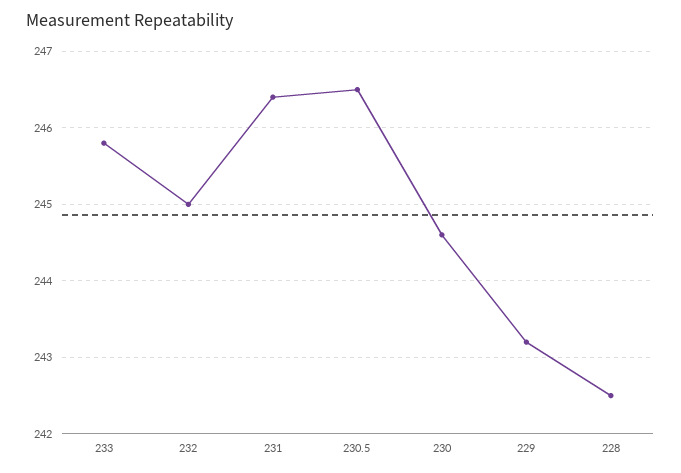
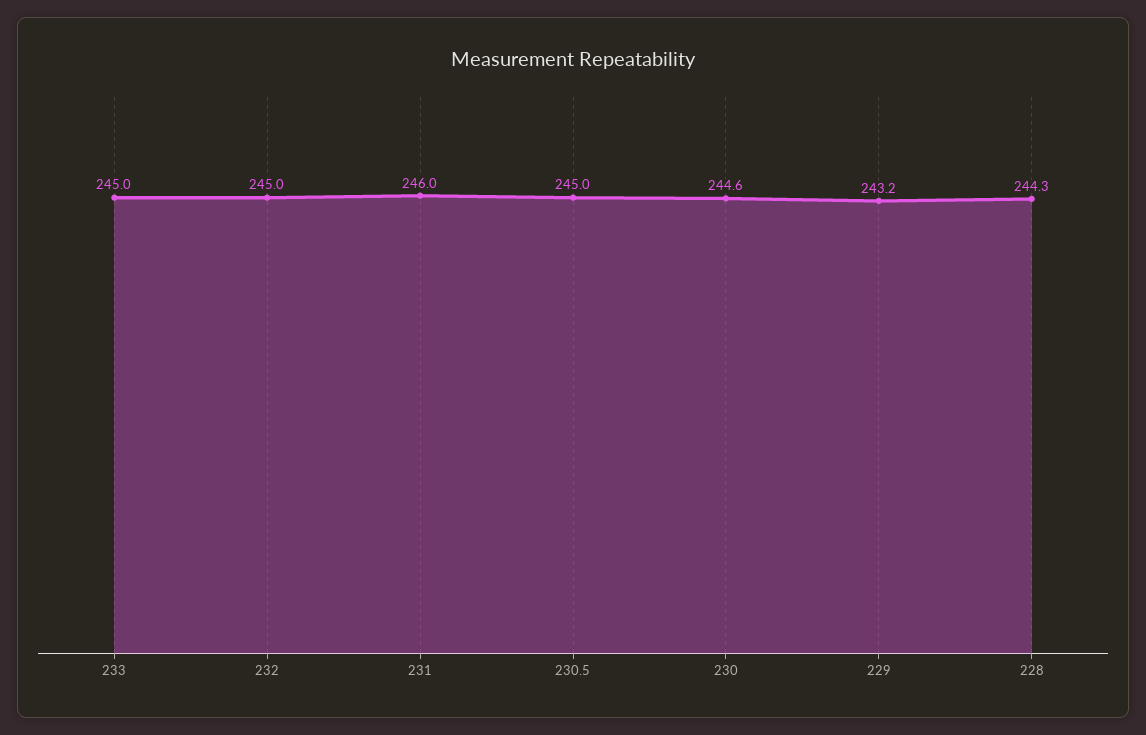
233: 245.8 -> 245
231: 246.4 -> 246
230.5: 246.5 -> 245
228: 242.5 -> 244.3

